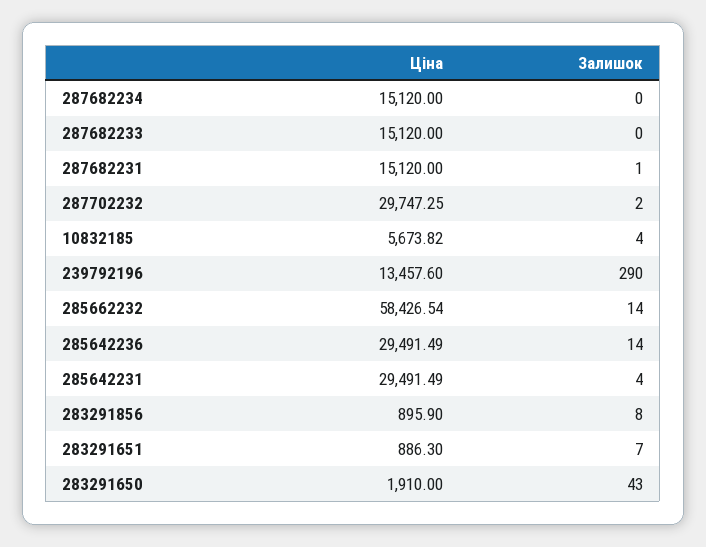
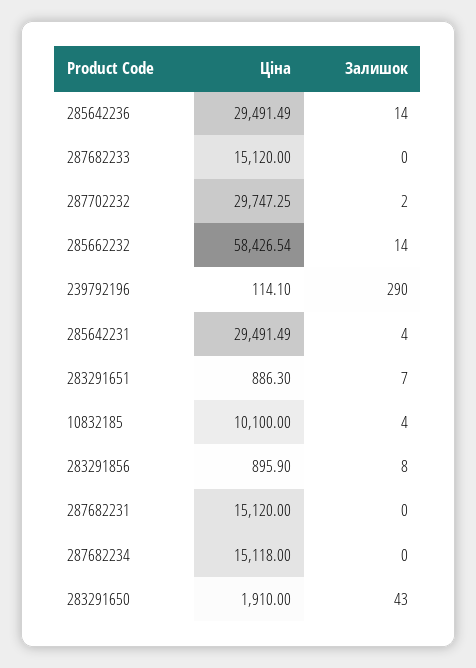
Ціна, 287682234: 15120 -> 15118
Залишок, 287682231: 1 -> 0
Ціна, 10832185: 5673.82 -> 10100
Ціна, 239792196: 13457.6 -> 114.1

